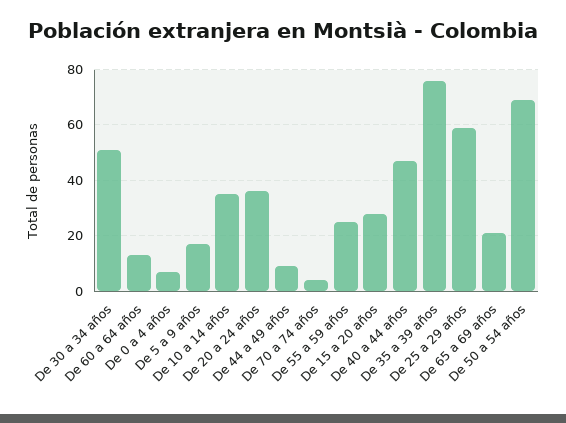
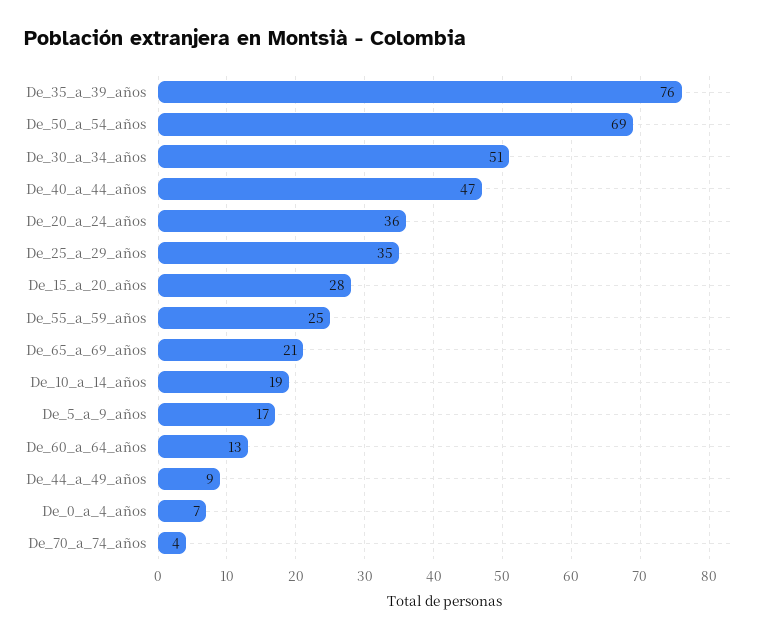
De 10 a 14 años: 35 -> 19
De 25 a 29 años: 60 -> 35

